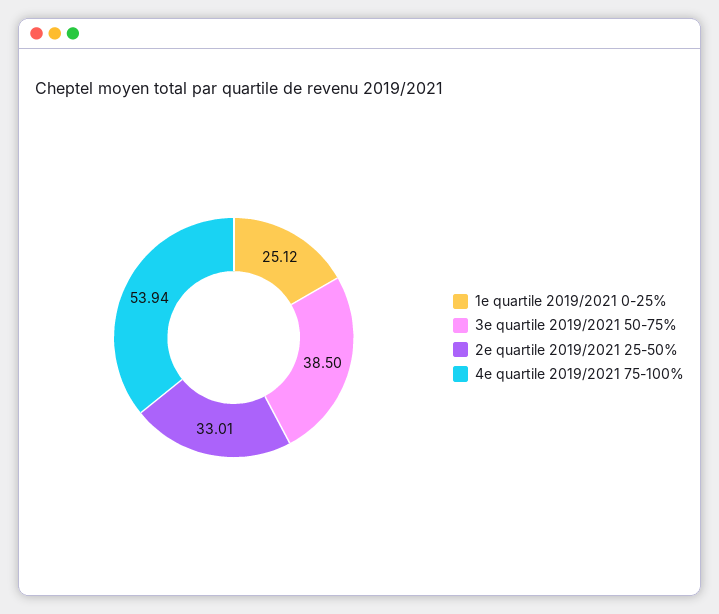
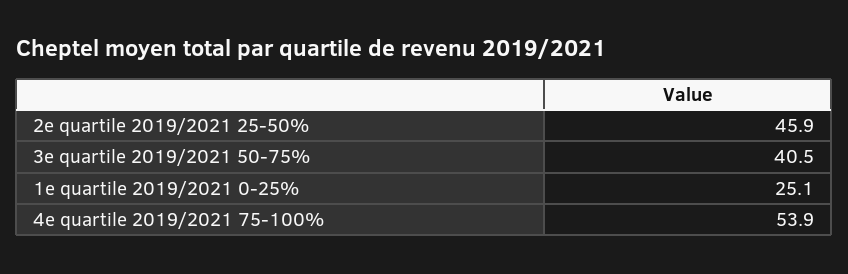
3e quartile 2019/2021 50-75%: 38.5 -> 40.5
2e quartile 2019/2021 25-50%: 33.01 -> 45.9

